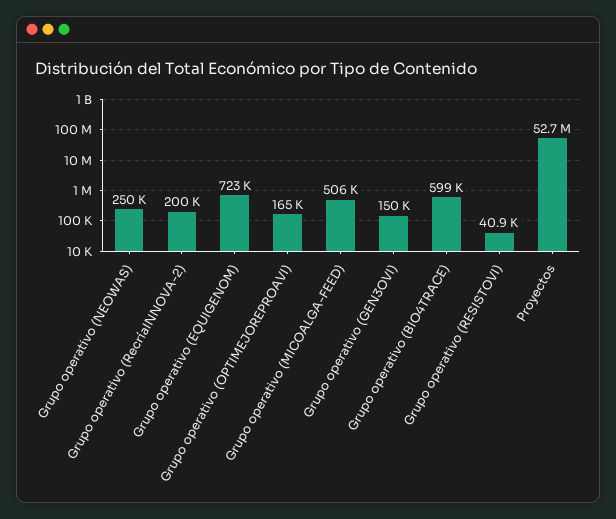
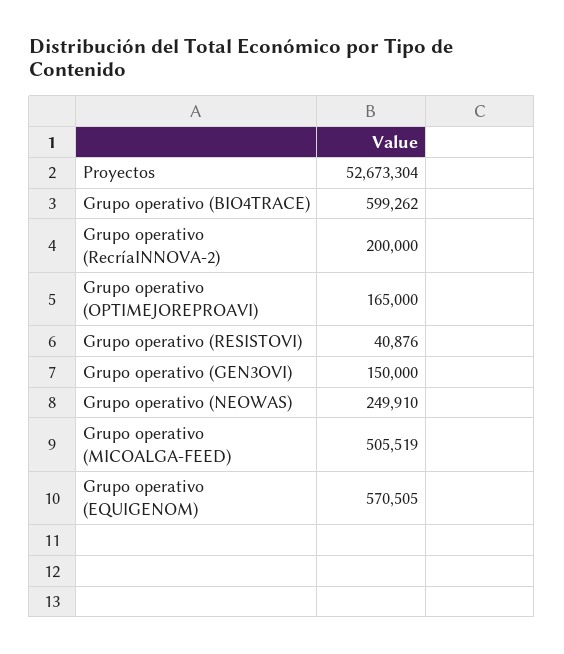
Grupo operativo (EQUIGENOM): 723000 -> 570505

